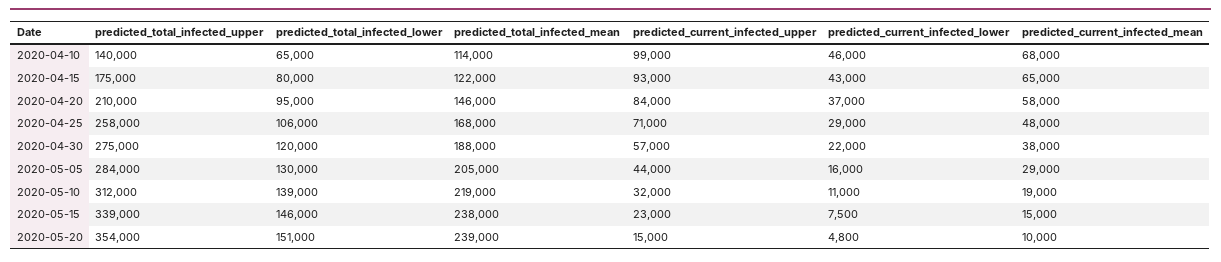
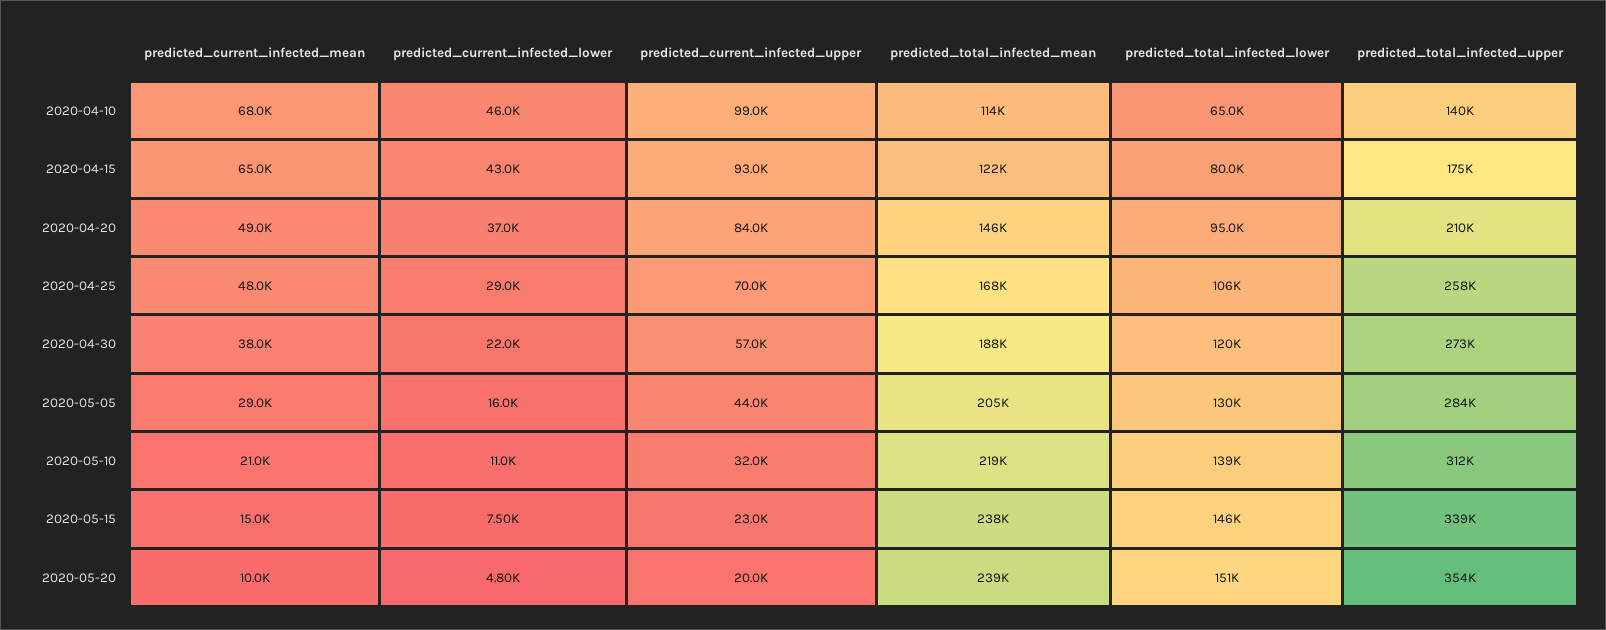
predicted_current_infected_mean, 2020-04-20: 58000 -> 49000
predicted_current_infected_upper, 2020-04-25: 71000 -> 70000
predicted_total_infected_upper, 2020-04-30: 275000 -> 273000
predicted_current_infected_mean, 2020-05-10: 19000 -> 21000
predicted_current_infected_upper, 2020-05-20: 15000 -> 20000

